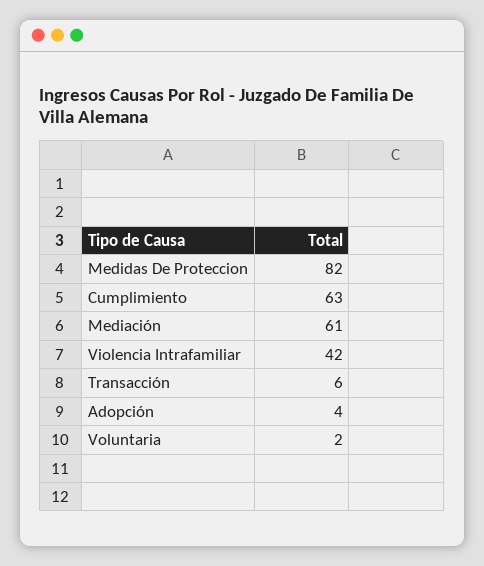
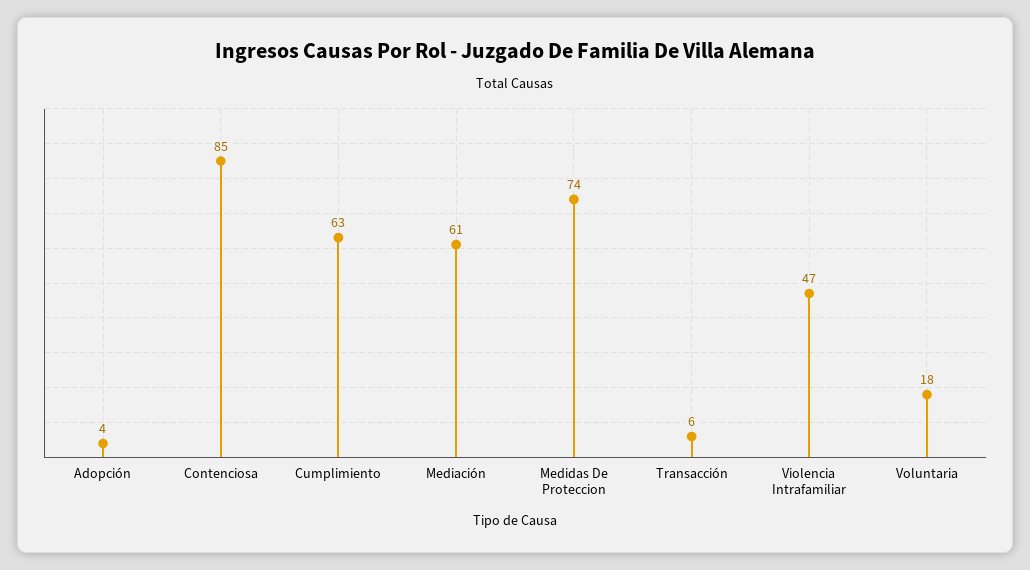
Medidas De Proteccion: 82 -> 74
Violencia Intrafamiliar: 42 -> 47
Voluntaria: 2 -> 18
Contenciosa: none -> 85

